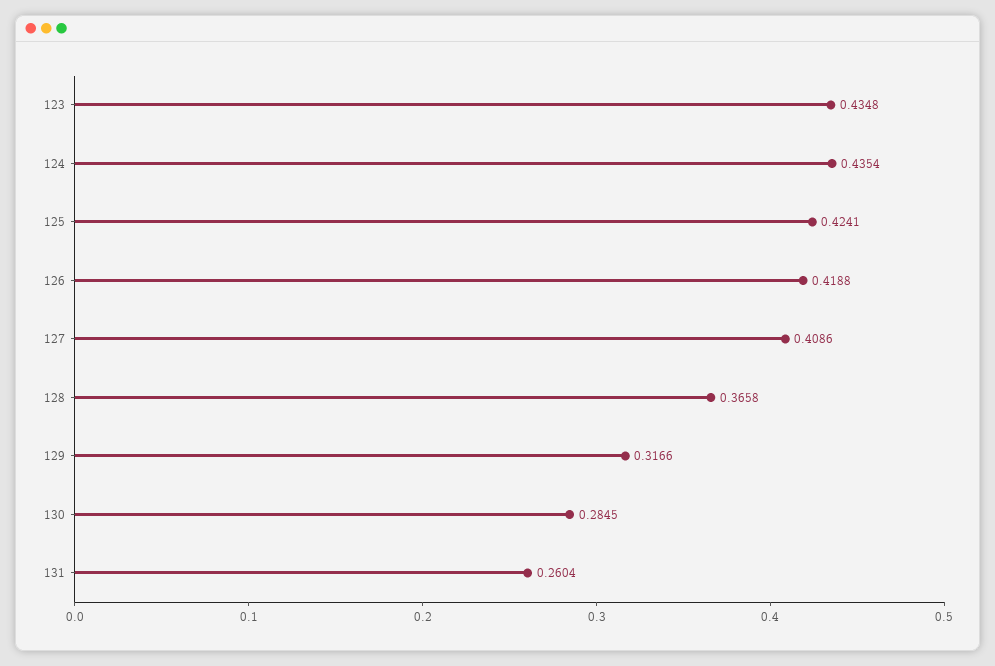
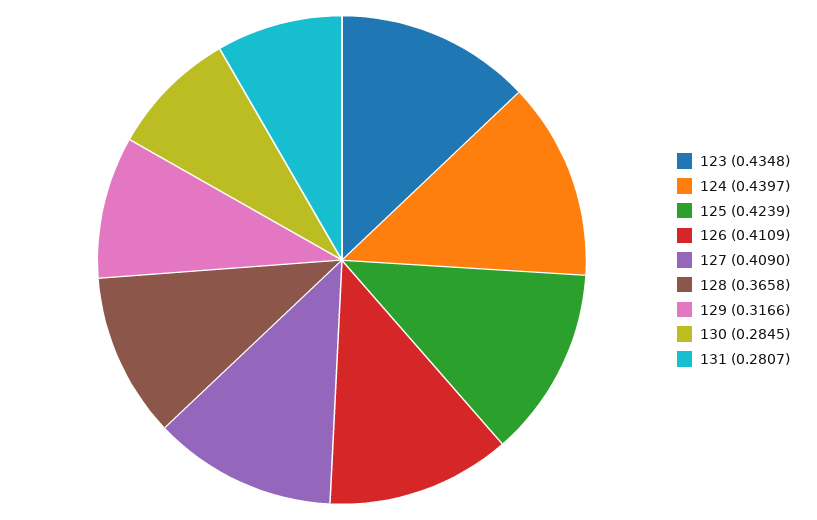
124: 0.4354 -> 0.4397
125: 0.4241 -> 0.4239
126: 0.4188 -> 0.4109
127: 0.4086 -> 0.409
131: 0.2604 -> 0.2807

